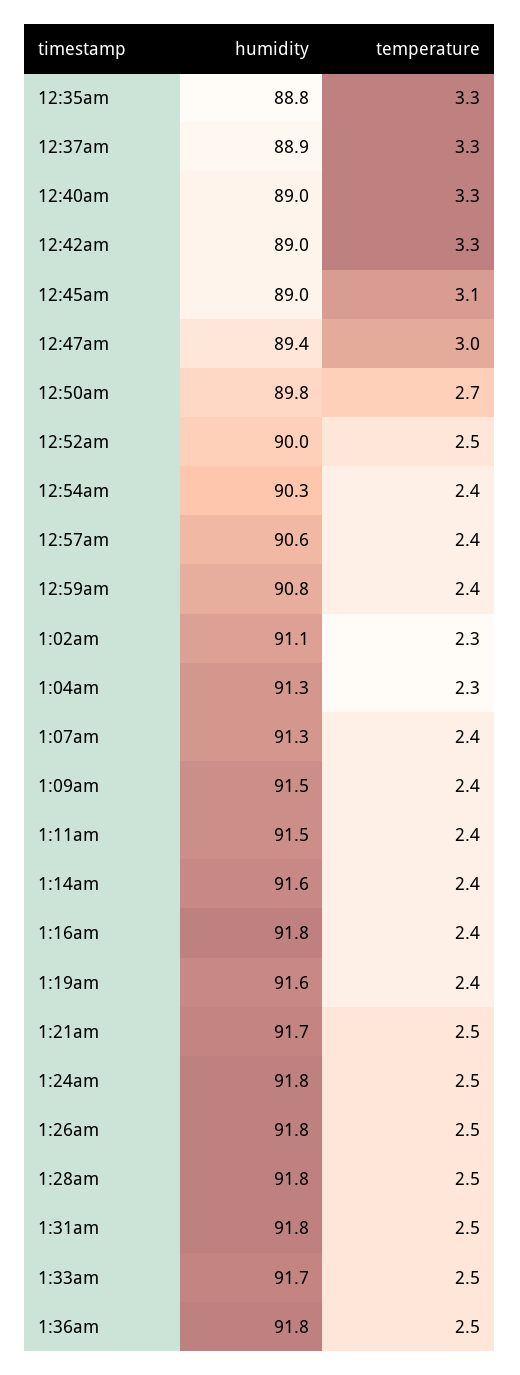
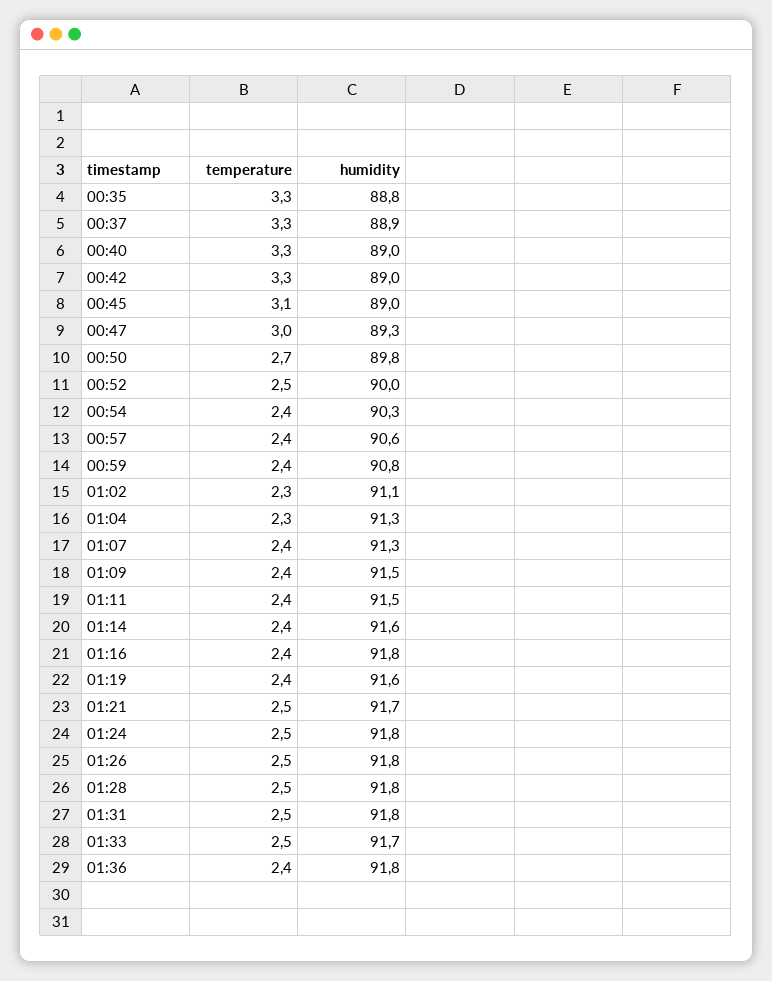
humidity, 12:47am: 89.4 -> 89.3
temperature, 1:36am: 2.5 -> 2.4

